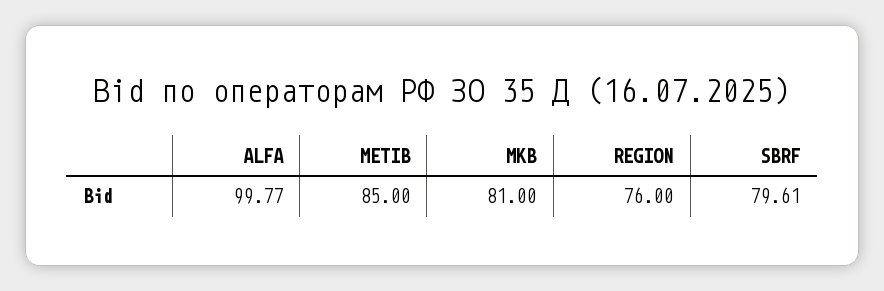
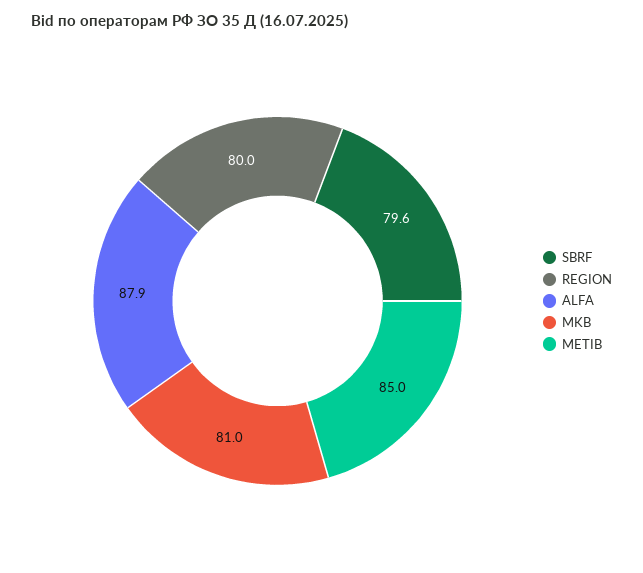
ALFA: 99.77 -> 87.9
REGION: 76 -> 80

